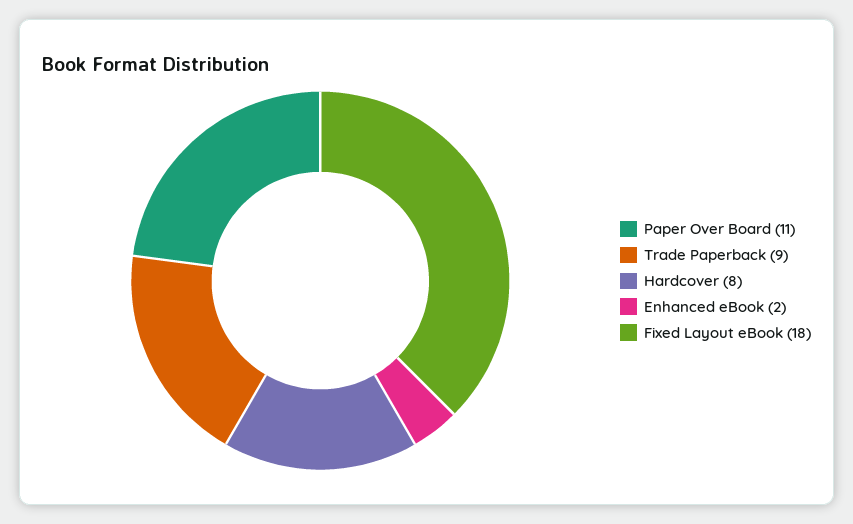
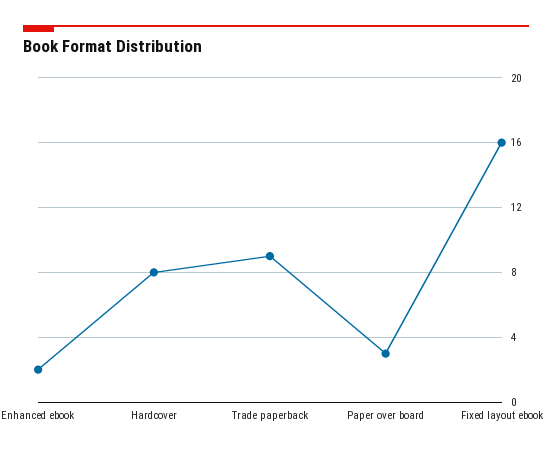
Paper Over Board: 11 -> 3
Fixed Layout eBook: 18 -> 16

